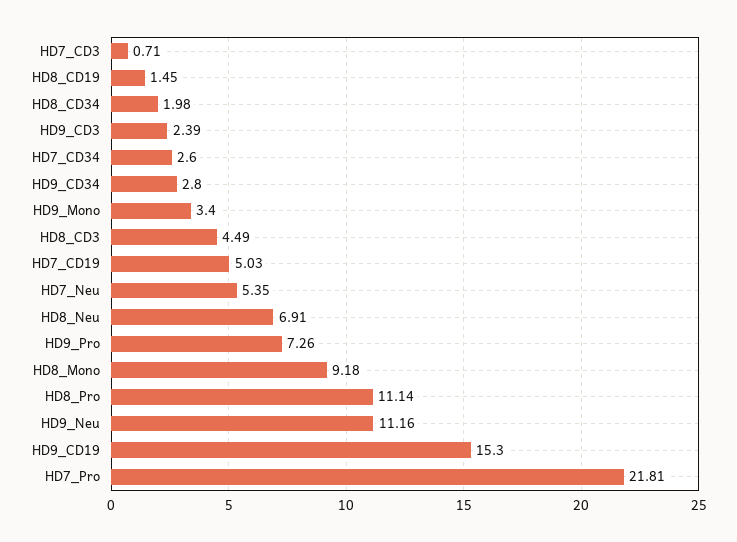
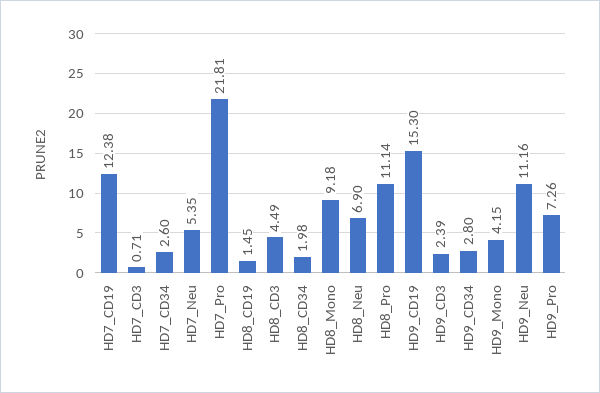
HD9_Mono: 3.4 -> 4.15
HD7_CD19: 5.03 -> 12.38
HD8_Neu: 6.91 -> 6.9

